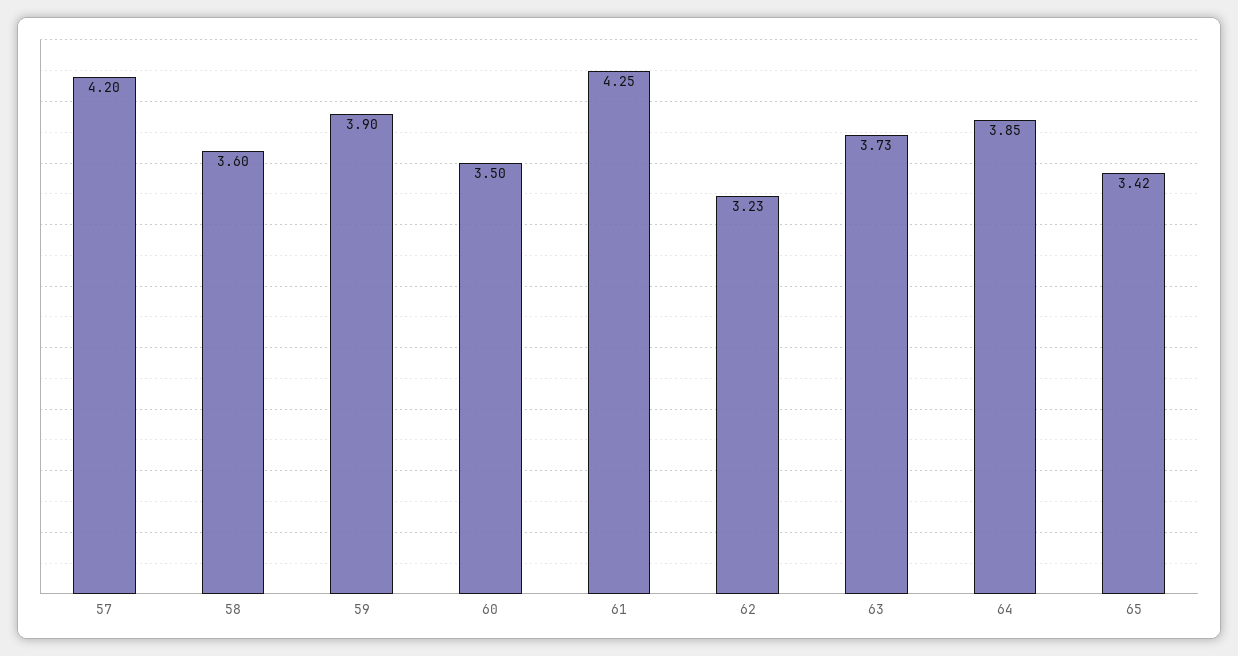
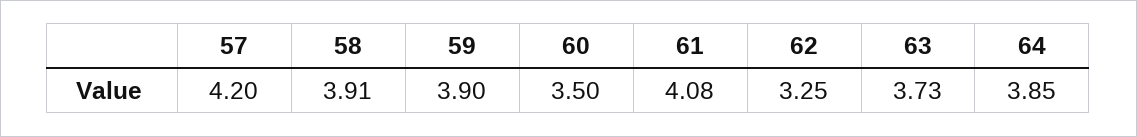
58: 3.6 -> 3.91
61: 4.25 -> 4.08
62: 3.23 -> 3.25
65: 3.42 -> none

